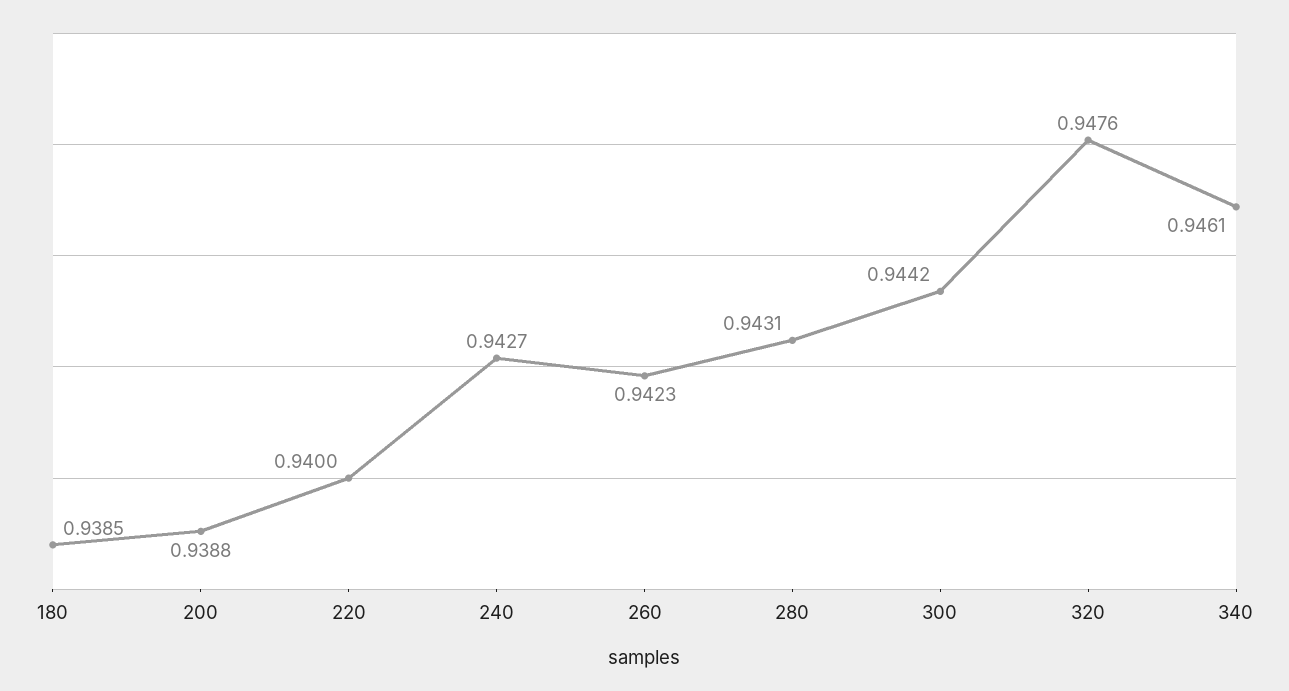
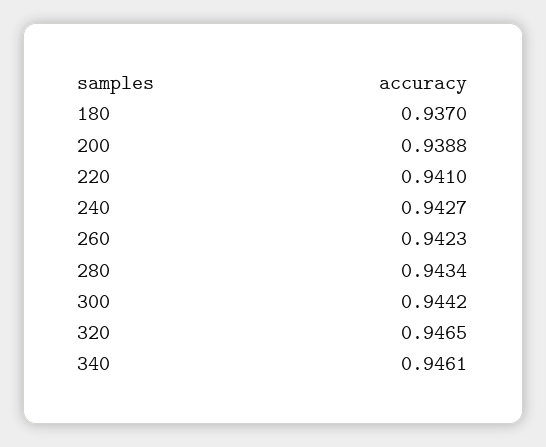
180: 0.9385 -> 0.937
220: 0.94 -> 0.941
280: 0.9431 -> 0.9434
320: 0.9476 -> 0.9465

